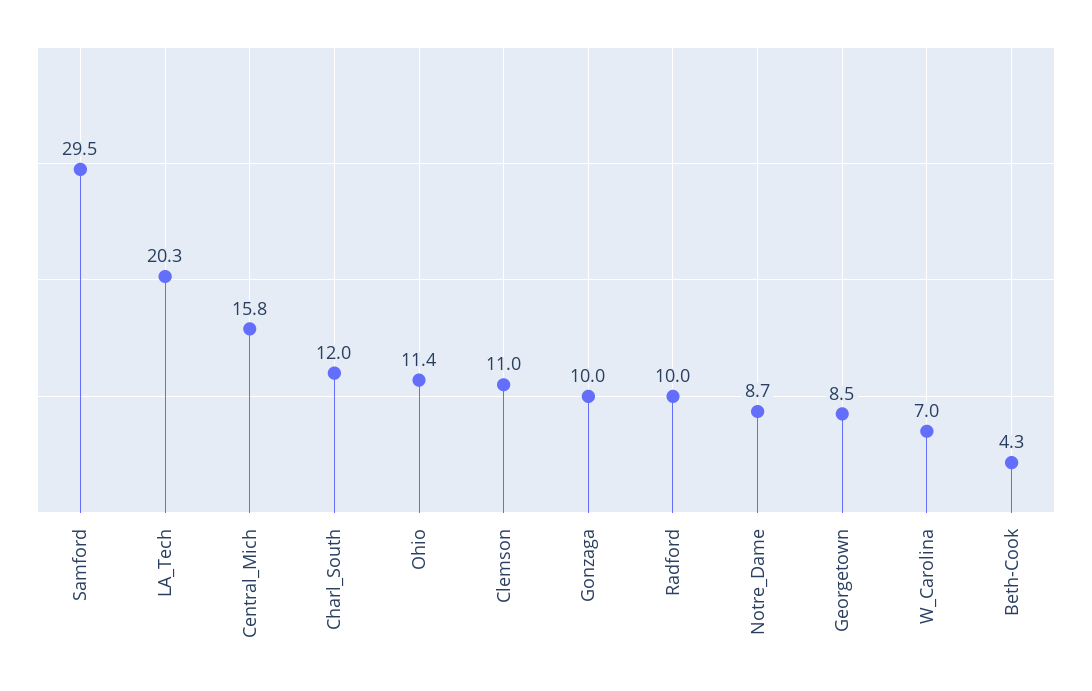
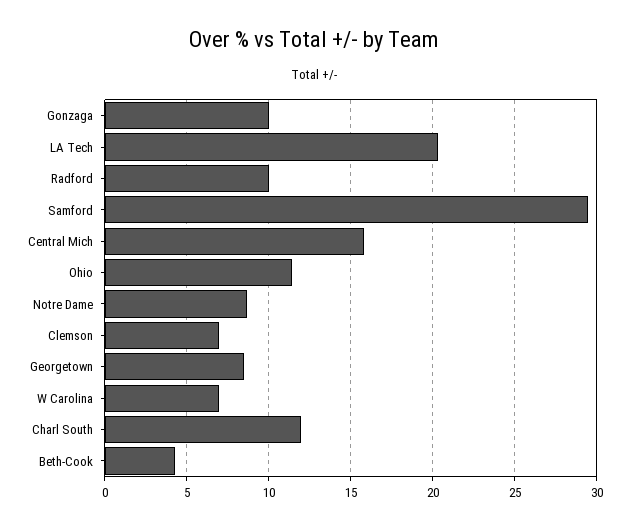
Clemson: 11 -> 7

